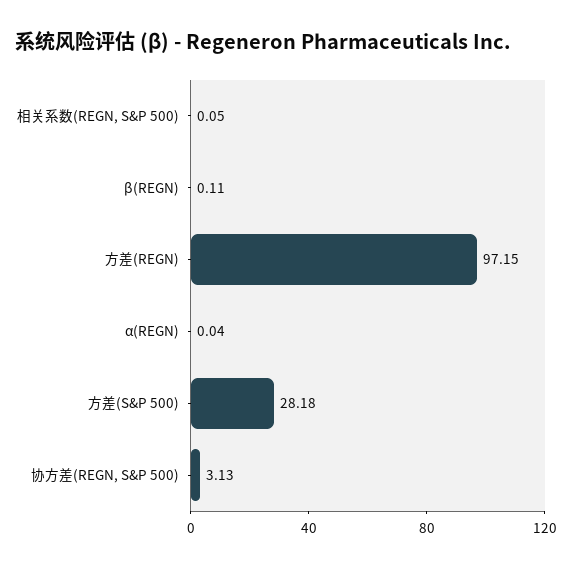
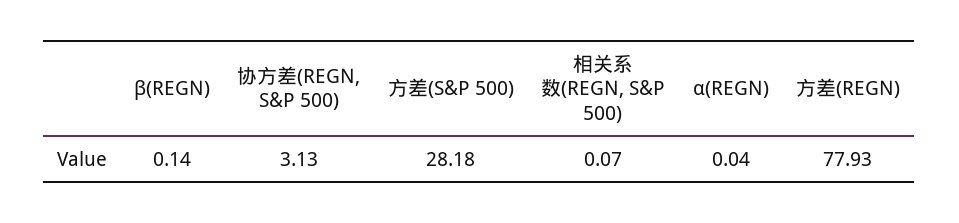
相关系数(REGN, S&P 500): 0.05 -> 0.07
β(REGN): 0.11 -> 0.14
方差(REGN): 97.15 -> 77.93

